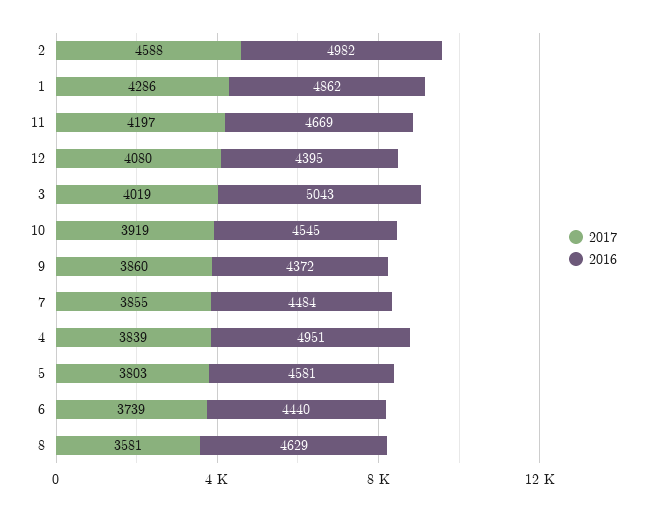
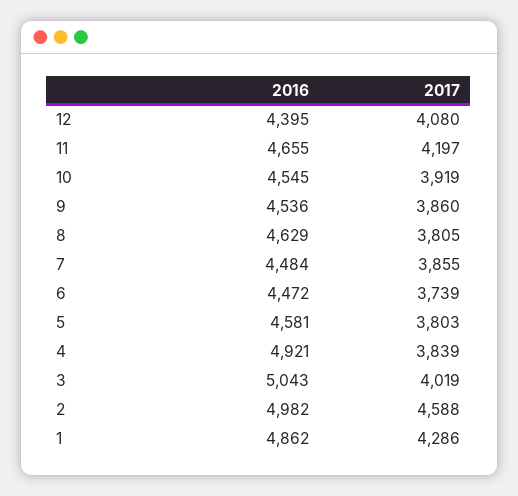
2016, 11: 4669 -> 4655
2016, 9: 4372 -> 4536
2016, 4: 4951 -> 4921
2016, 6: 4440 -> 4472
2017, 8: 3581 -> 3805

